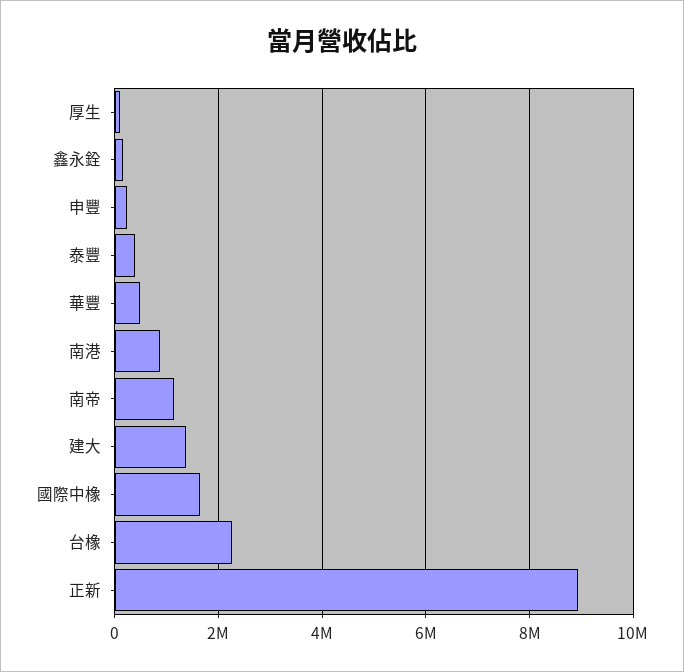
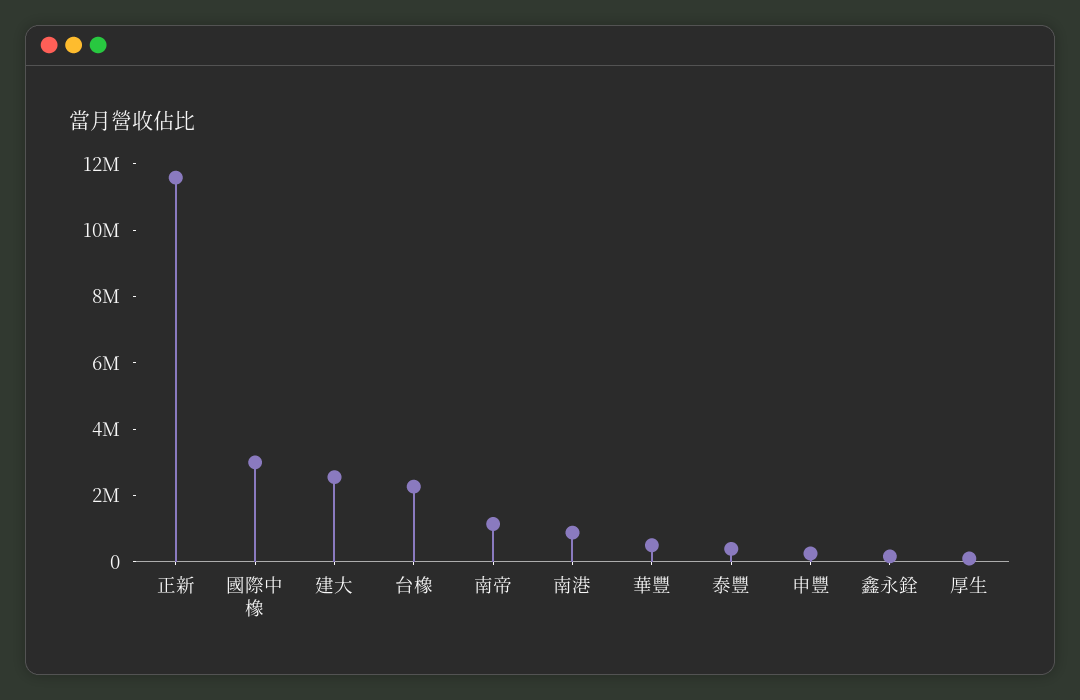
建大: 1400000 -> 2500000
國際中橡: 1600000 -> 3000000
正新: 9000000 -> 11500000

